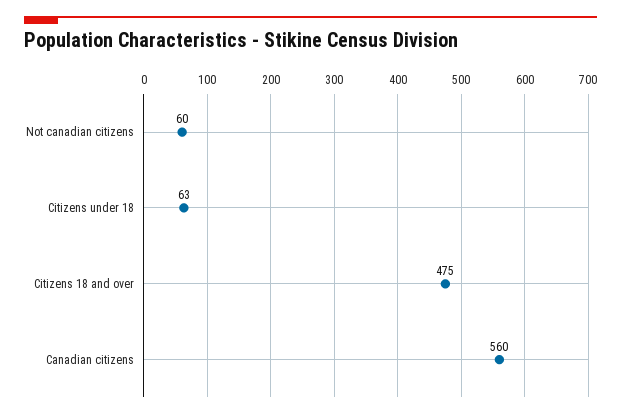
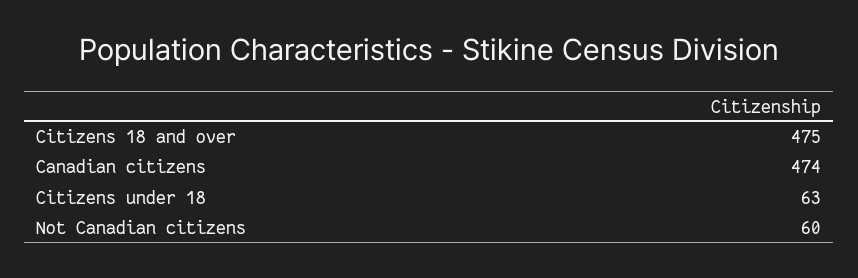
Canadian citizens: 560 -> 474

